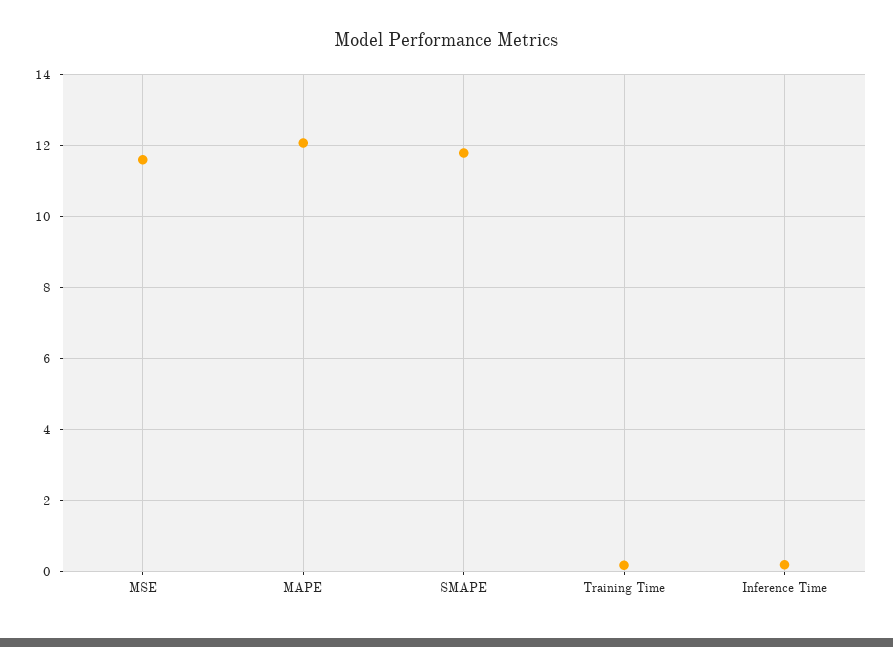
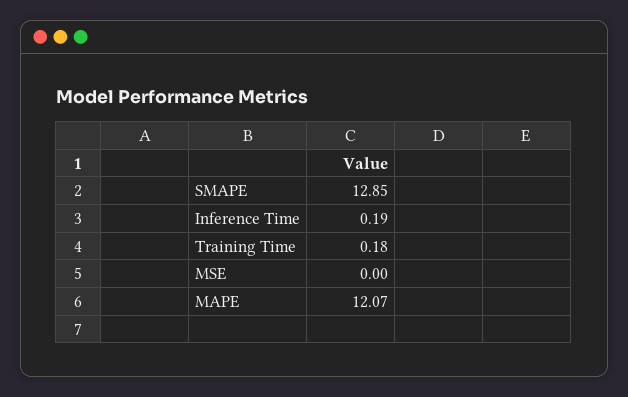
MSE: 11.6 -> 0
SMAPE: 11.8 -> 12.85

